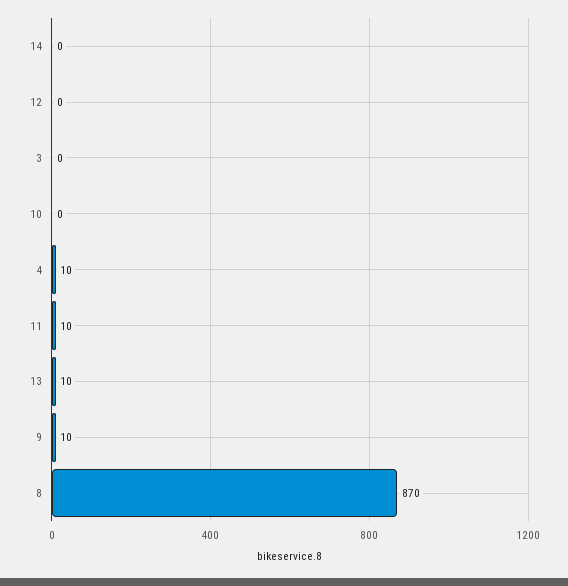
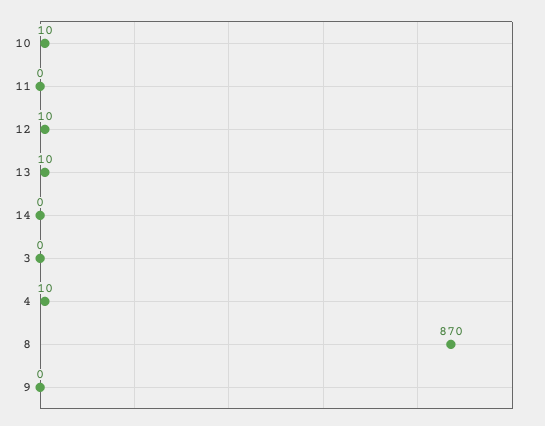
12: 0 -> 10
10: 0 -> 10
11: 10 -> 0
9: 10 -> 0

